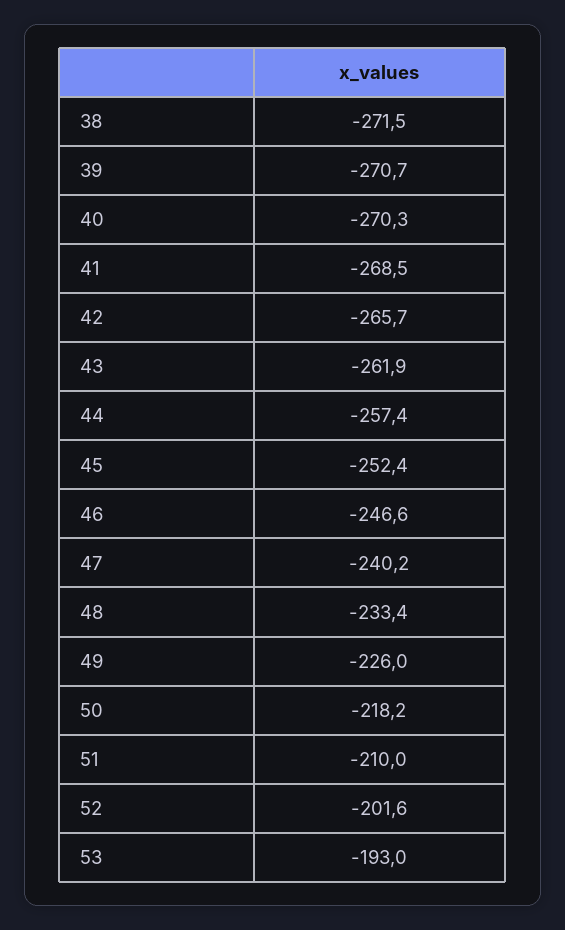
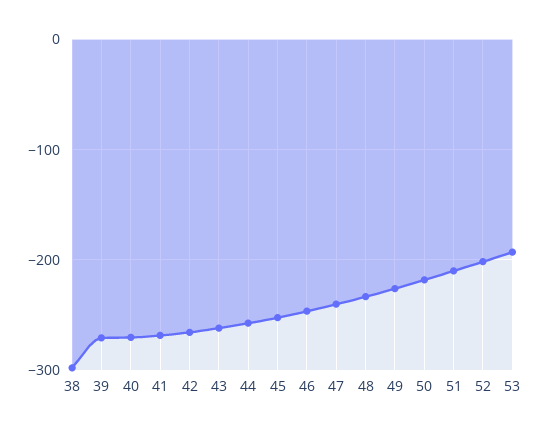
38: -271.5 -> -300

